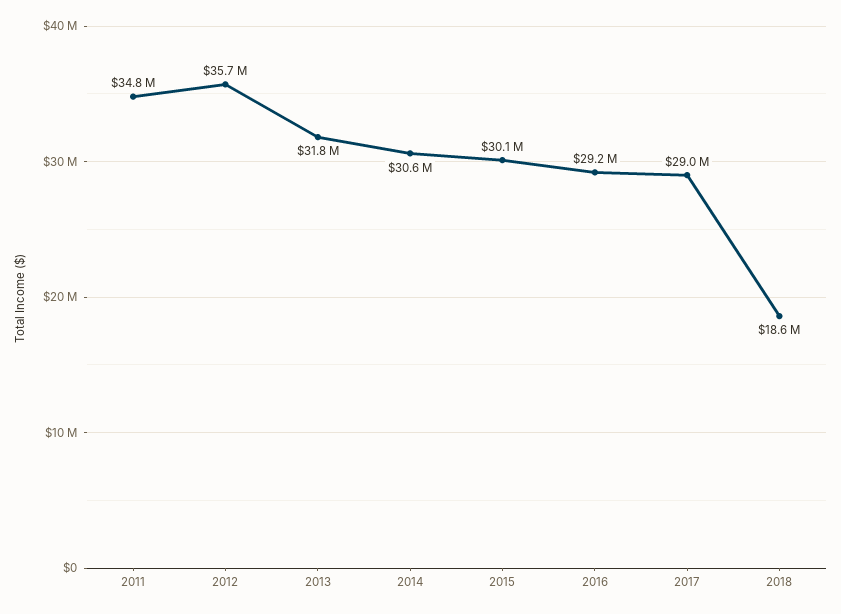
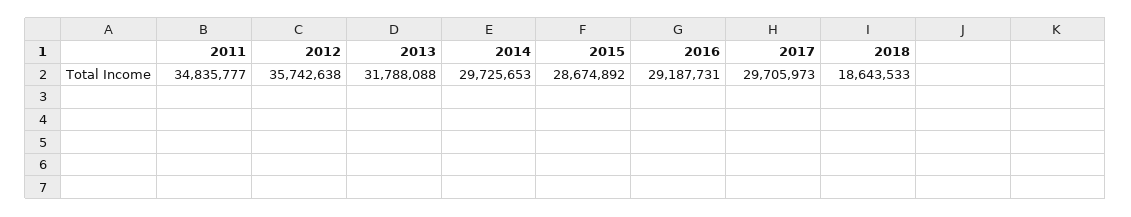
2014: 30600000 -> 29725653
2015: 30100000 -> 28674892
2017: 29000000 -> 29705973

